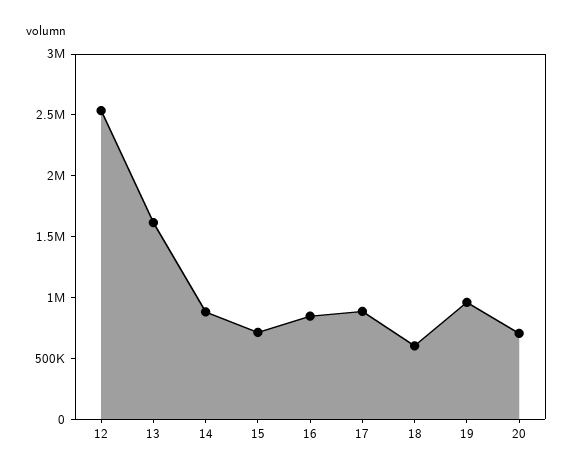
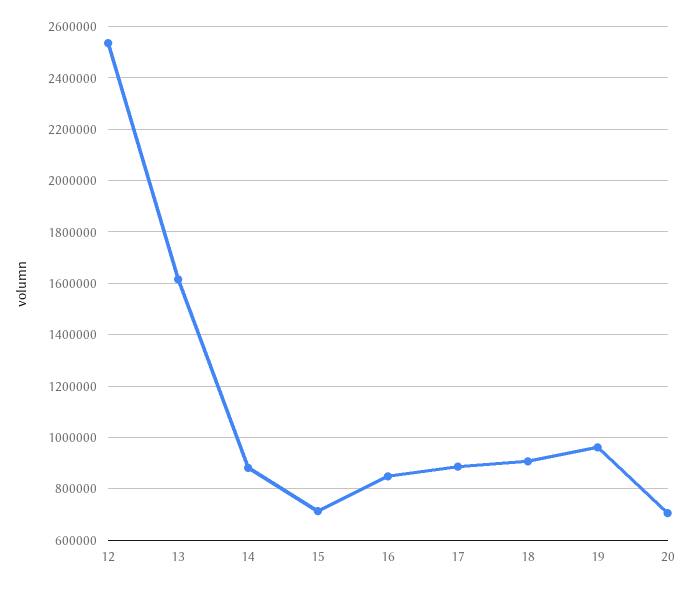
18: 600000 -> 900000

